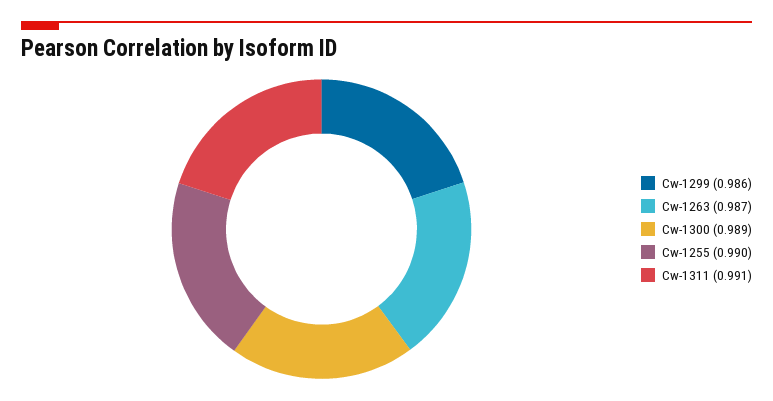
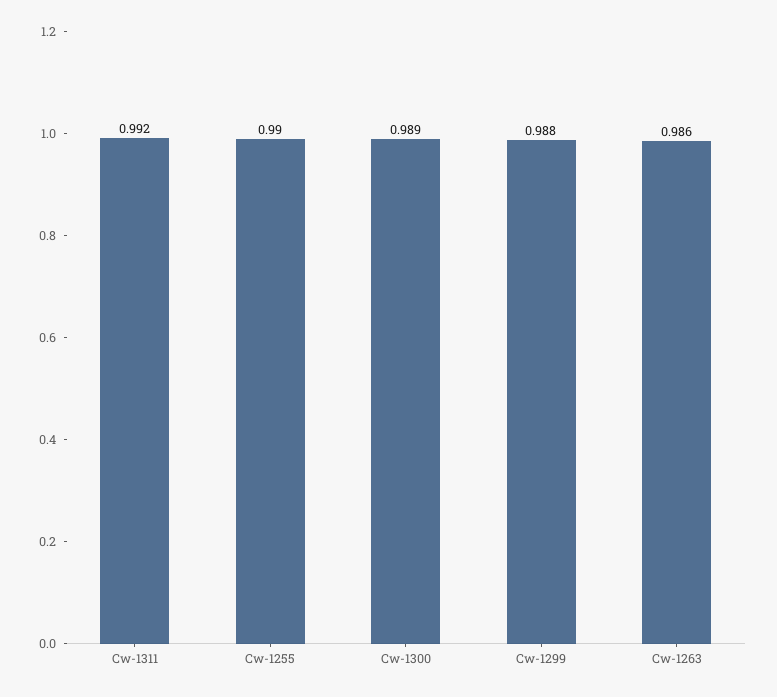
Cw-1299: 0.986 -> 0.988
Cw-1263: 0.987 -> 0.986
Cw-1311: 0.991 -> 0.992

